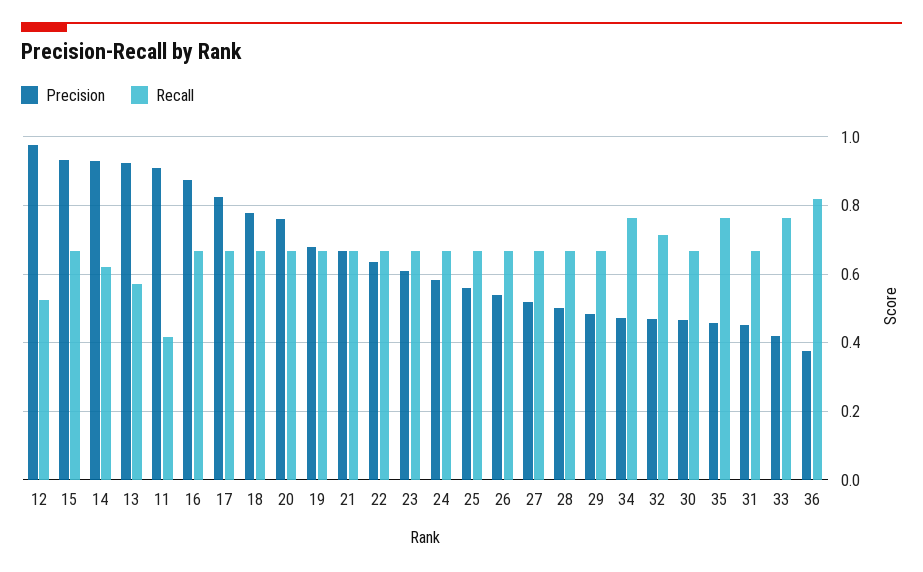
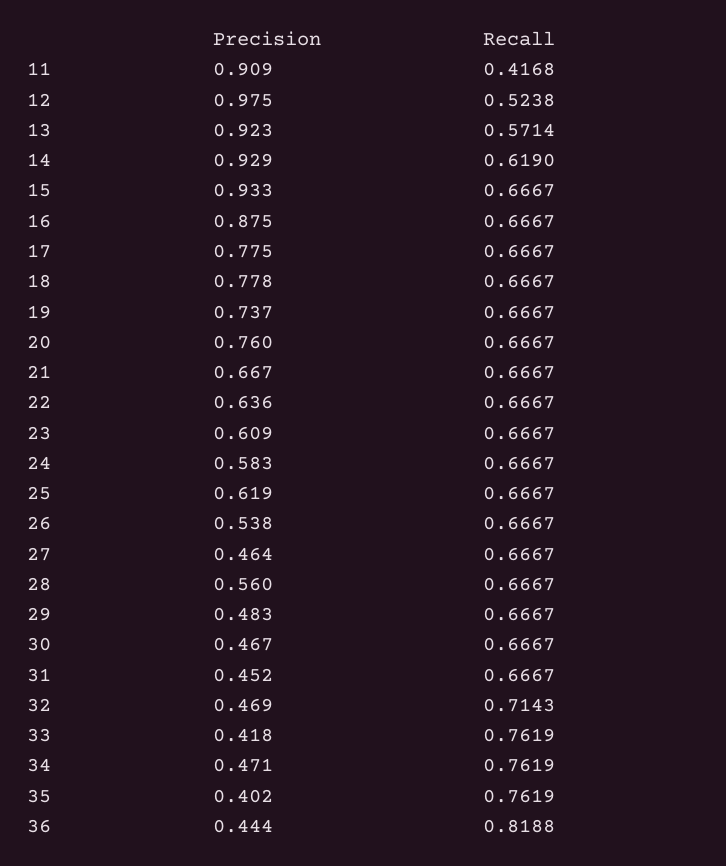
Precision, 17: 0.82 -> 0.775
Precision, 19: 0.68 -> 0.737
Precision, 25: 0.56 -> 0.619
Precision, 27: 0.52 -> 0.464
Precision, 28: 0.5 -> 0.56
Precision, 35: 0.46 -> 0.402
Precision, 36: 0.38 -> 0.444

